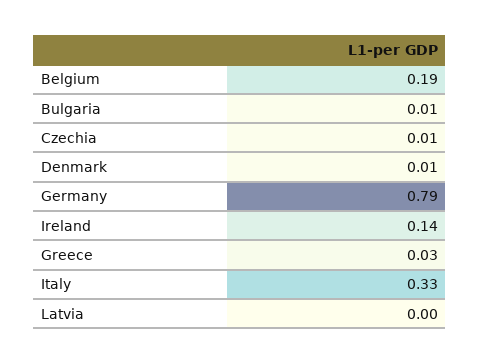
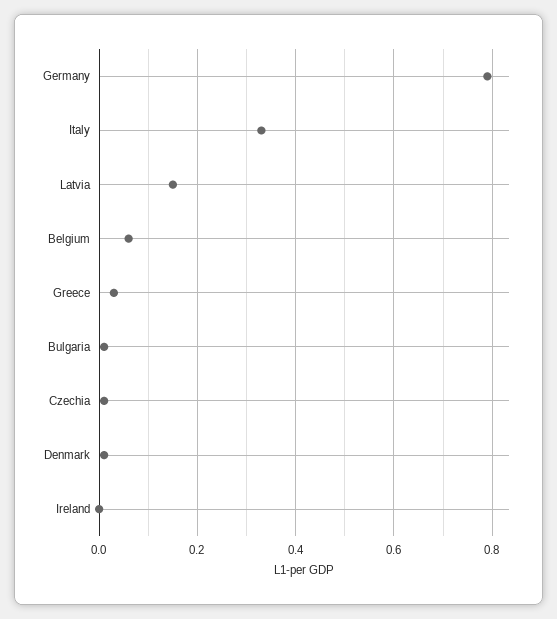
Belgium: 0.19 -> 0.05
Ireland: 0.14 -> 0
Latvia: 0 -> 0.15

